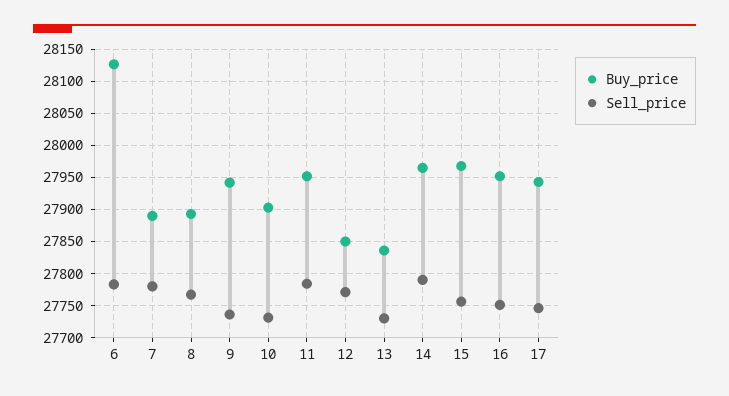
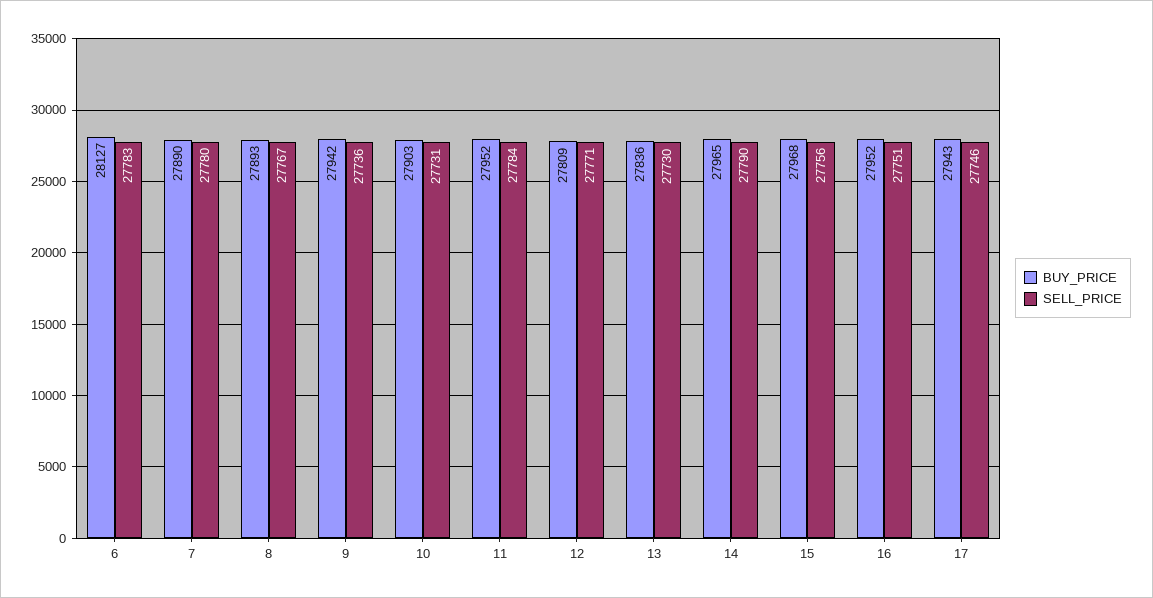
Buy_price, 12: 27850 -> 27809

